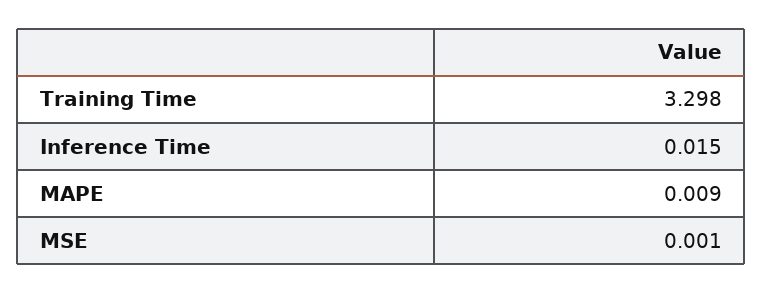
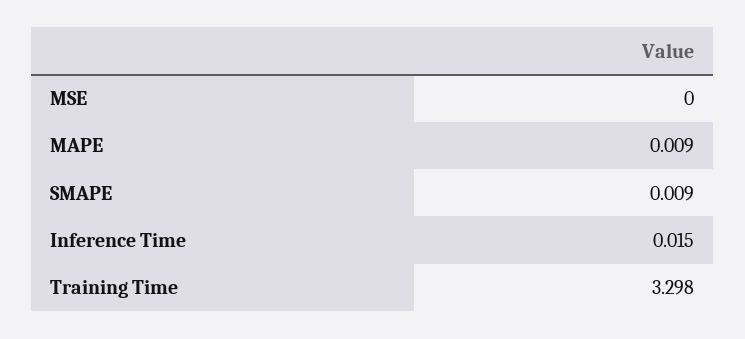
MSE: 0.001 -> 0
SMAPE: none -> 0.009

